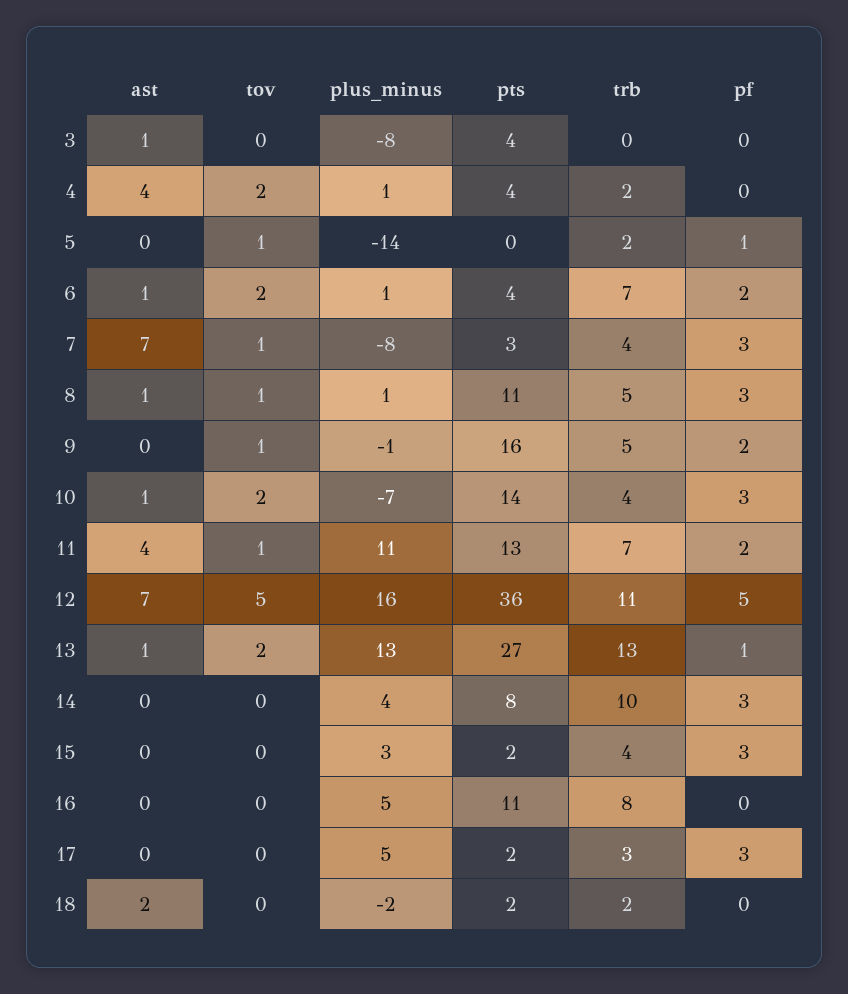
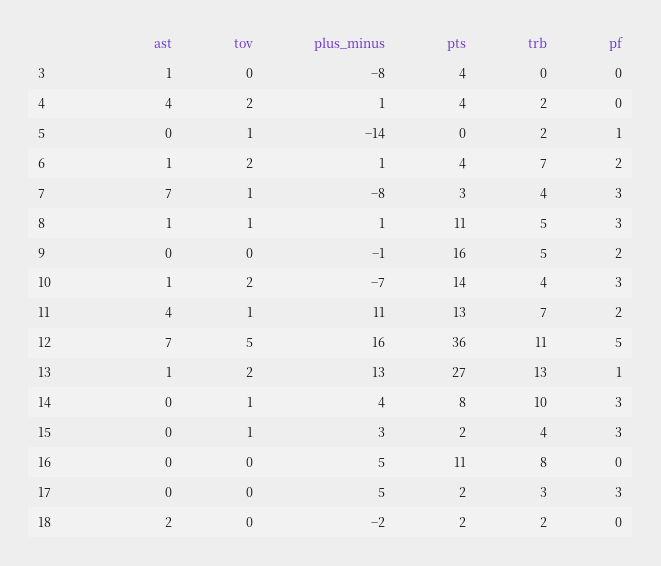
tov, 9: 1 -> 0
tov, 14: 0 -> 1
tov, 15: 0 -> 1

